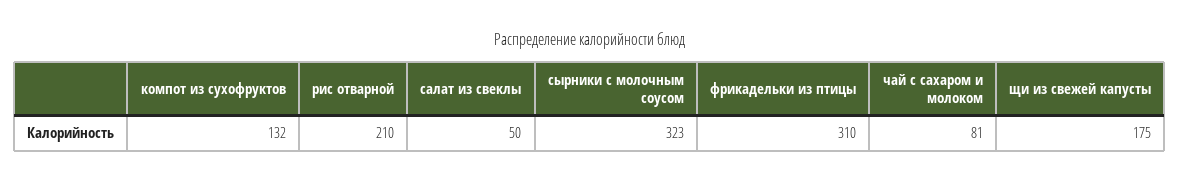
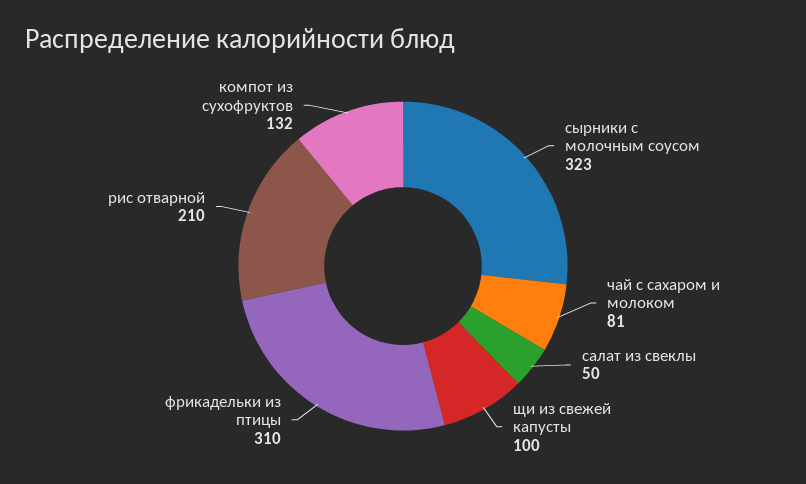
щи из свежей капусты: 175 -> 100

